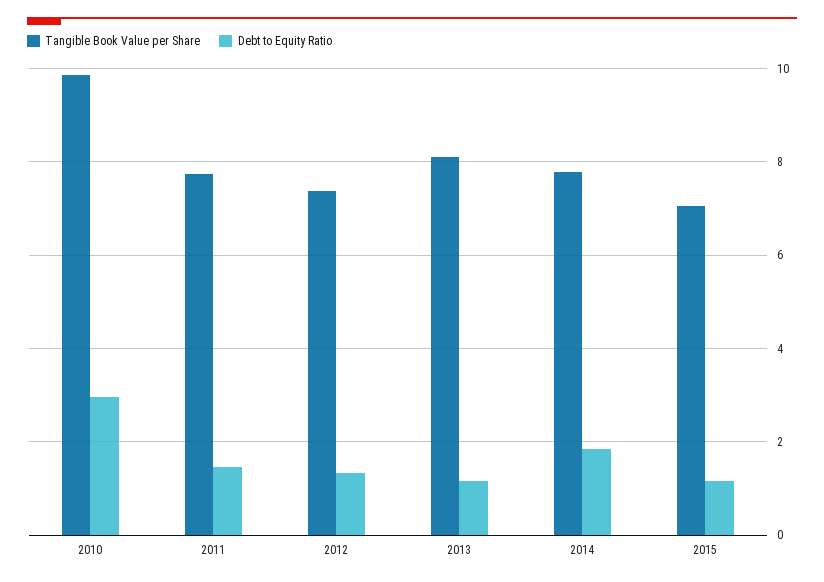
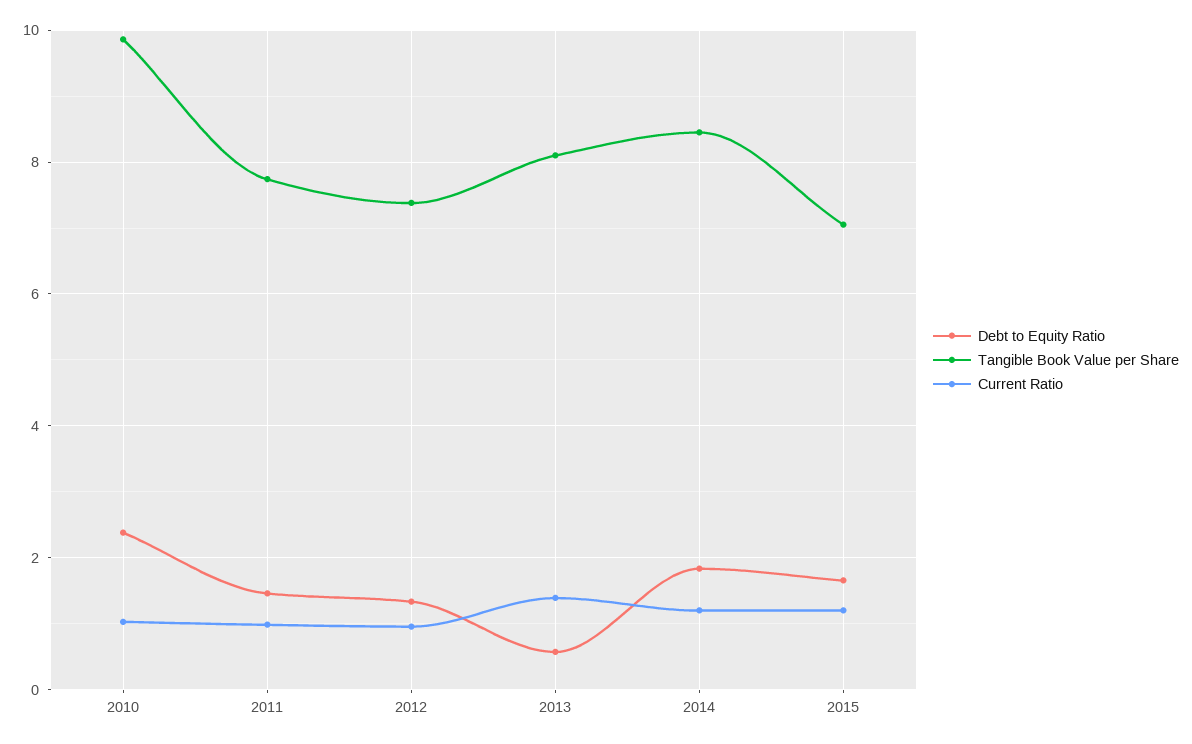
Debt to Equity Ratio, 2010: 3 -> 2.4
Debt to Equity Ratio, 2013: 1.2 -> 0.6
Tangible Book Value per Share, 2014: 7.8 -> 8.4
Debt to Equity Ratio, 2015: 1.2 -> 1.6
Current Ratio, 2010: none -> 1
Current Ratio, 2011: none -> 1
Current Ratio, 2012: none -> 1
Current Ratio, 2013: none -> 1.4
Current Ratio, 2014: none -> 1.2
Current Ratio, 2015: none -> 1.2

